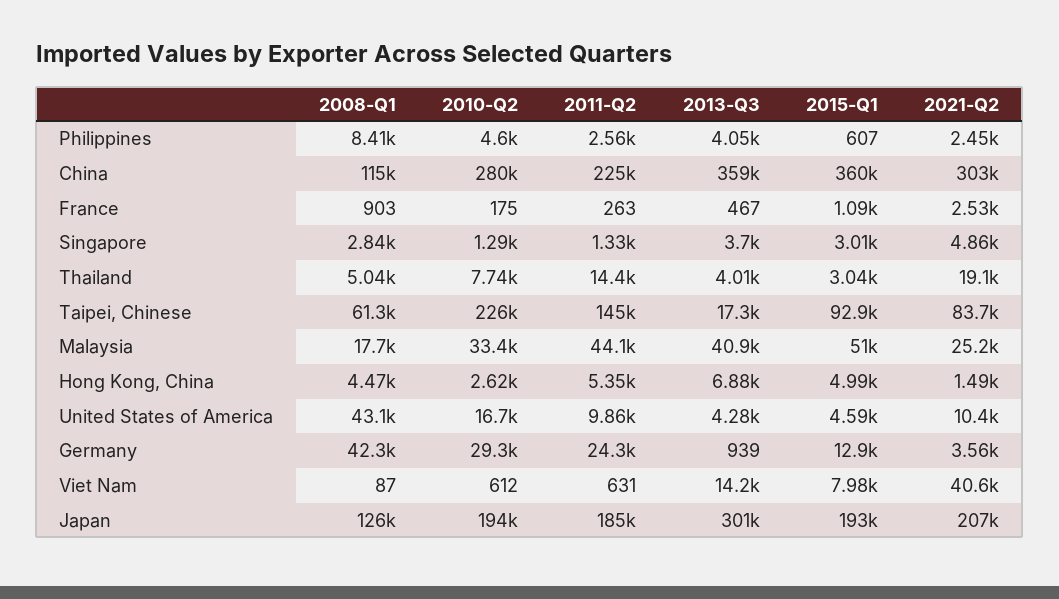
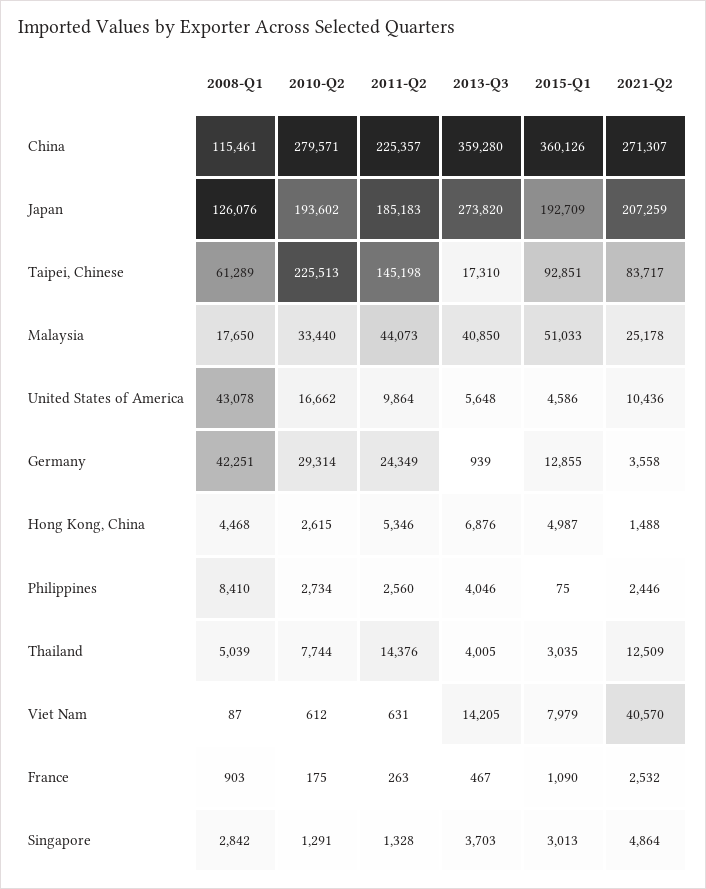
2010-Q2, Philippines: 4600 -> 2734
2015-Q1, Philippines: 607 -> 75
2021-Q2, China: 303000 -> 271307
2021-Q2, Thailand: 19100 -> 12509
2013-Q3, United States of America: 4280 -> 5648
2013-Q3, Japan: 301000 -> 273820

